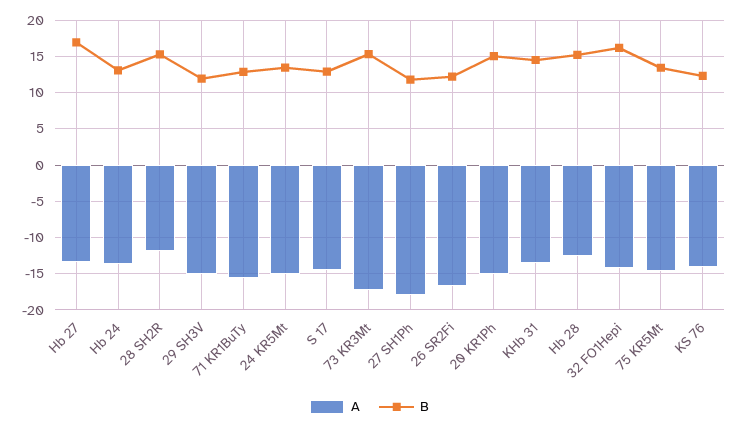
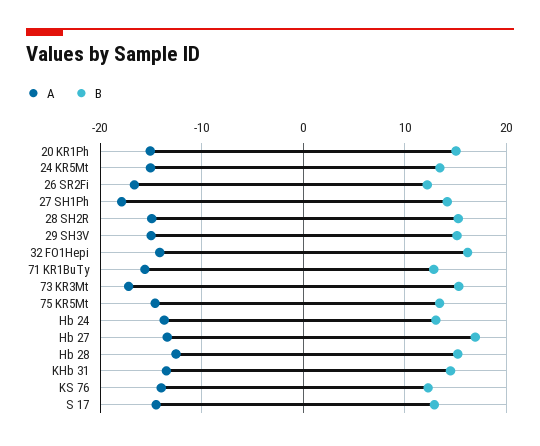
A, 28 SH2R: -12 -> -15
B, 29 SH3V: 12 -> 15
B, 27 SH1Ph: 12 -> 14

